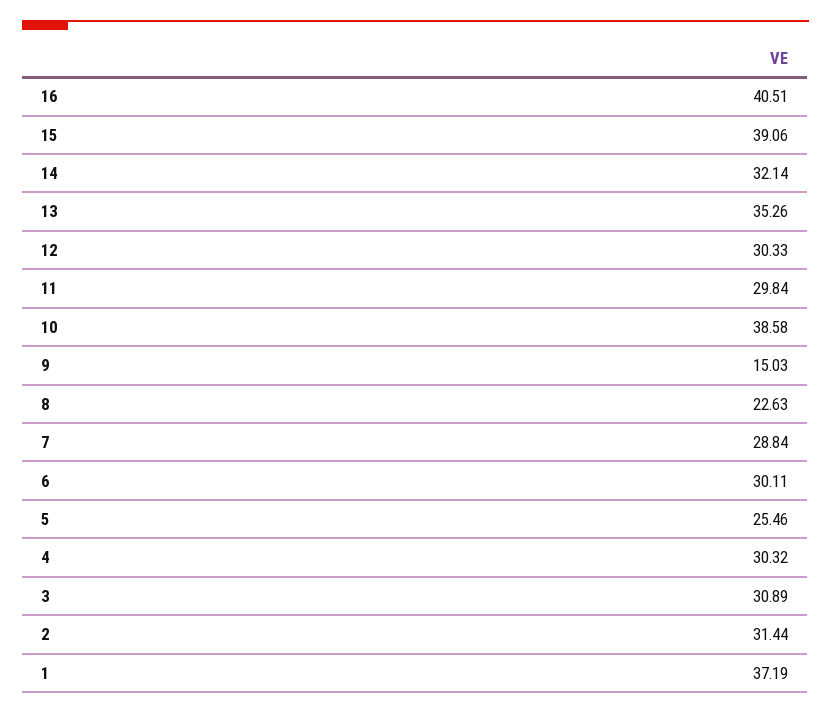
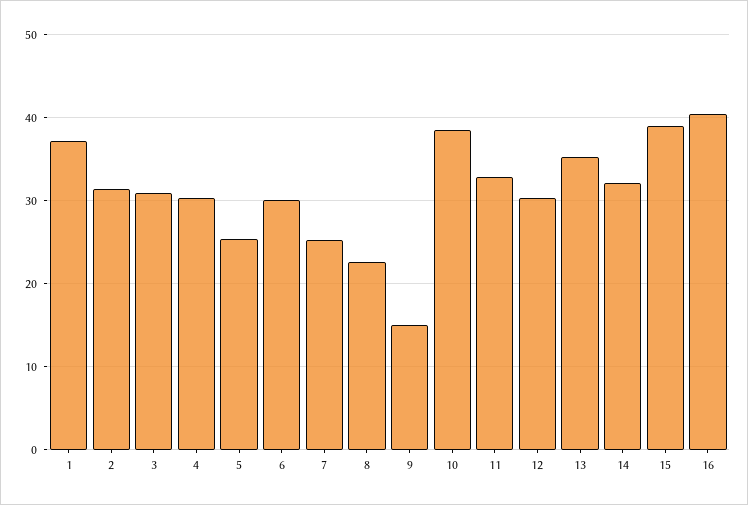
11: 29.84 -> 33
7: 28.84 -> 25

